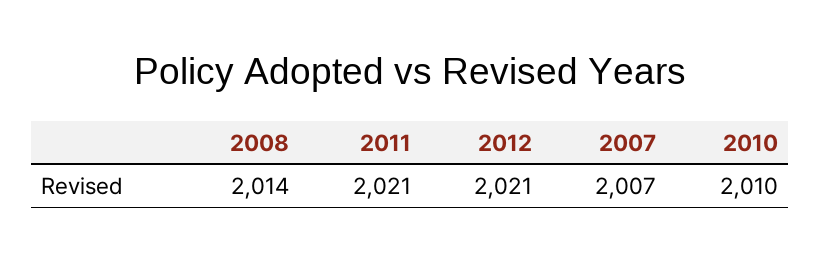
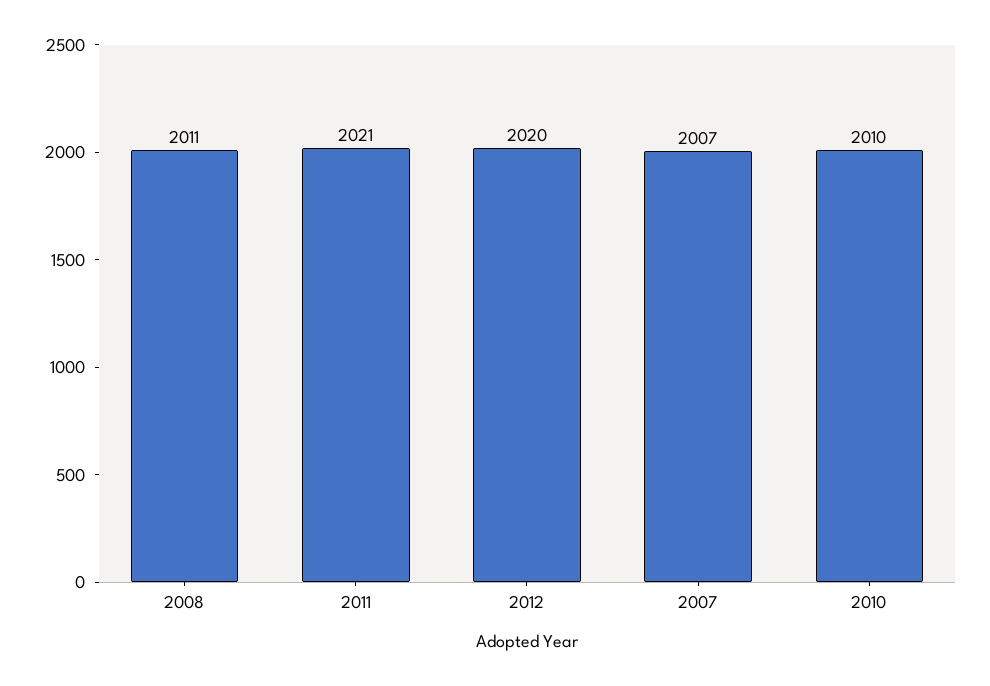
2008: 2014 -> 2011
2012: 2021 -> 2020

